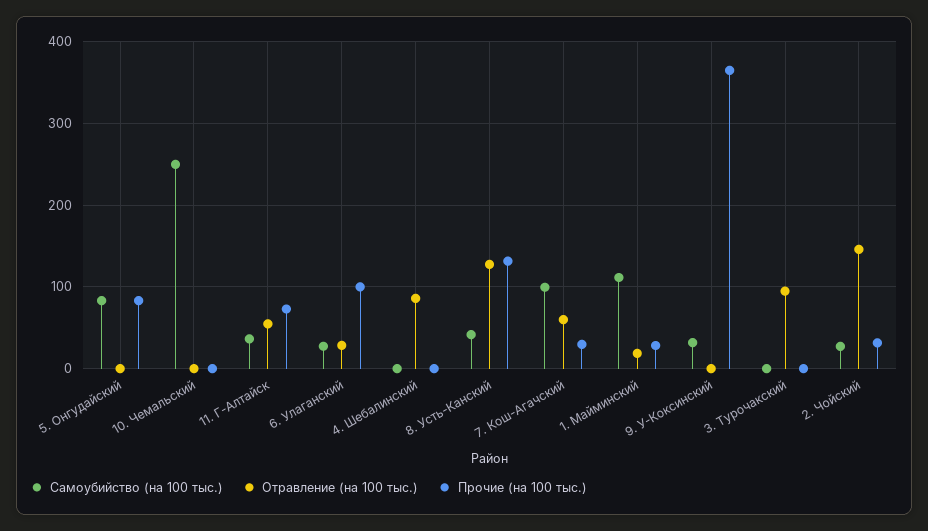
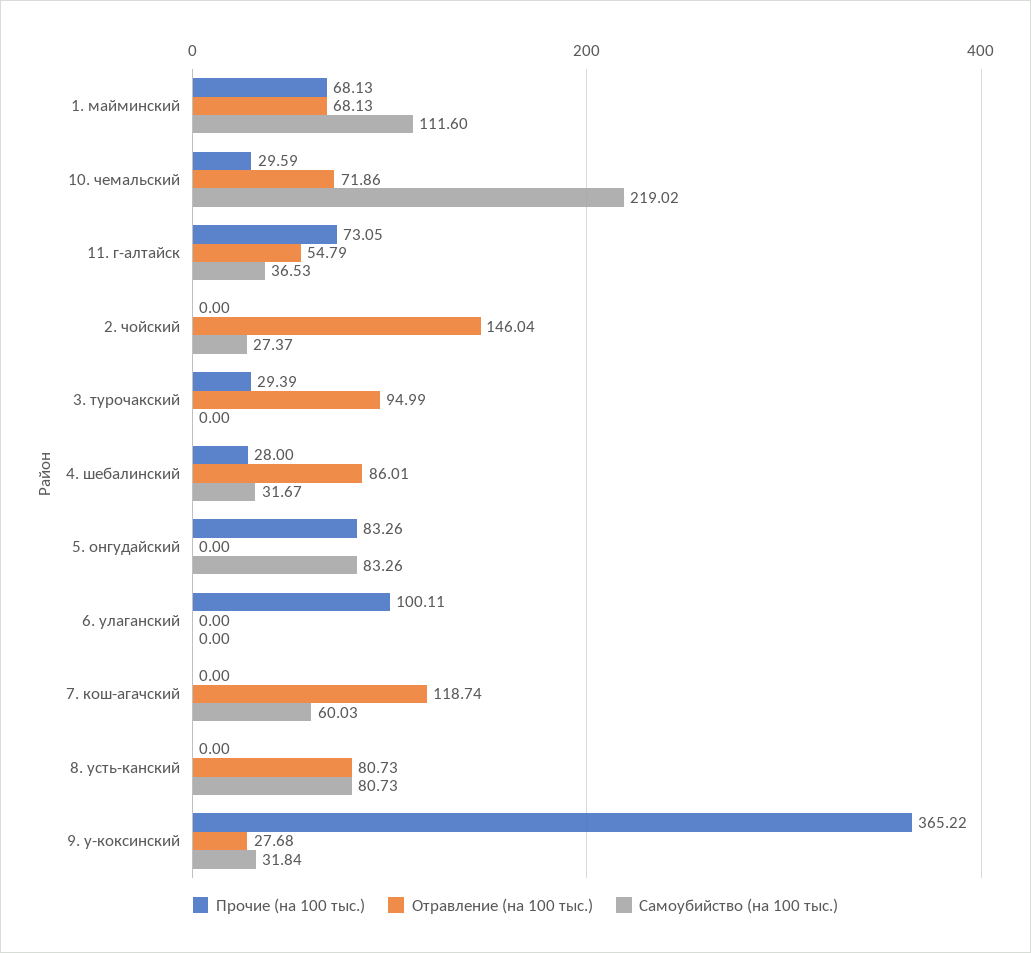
Самоубийство (на 100 тыс.), 10. Чемальский: 250 -> 219.02
Отравление (на 100 тыс.), 10. Чемальский: 0 -> 71.86
Прочие (на 100 тыс.), 10. Чемальский: 0 -> 29.59
Самоубийство (на 100 тыс.), 6. Улаганский: 30 -> 0
Отравление (на 100 тыс.), 6. Улаганский: 30 -> 0
Самоубийство (на 100 тыс.), 4. Шебалинский: 0 -> 31.67
Прочие (на 100 тыс.), 4. Шебалинский: 0 -> 28
Самоубийство (на 100 тыс.), 8. Усть-Канский: 40 -> 80.73
Отравление (на 100 тыс.), 8. Усть-Канский: 130 -> 80.73
Прочие (на 100 тыс.), 8. Усть-Канский: 130 -> 0
Самоубийство (на 100 тыс.), 7. Кош-Агачский: 100 -> 60.03
Отравление (на 100 тыс.), 7. Кош-Агачский: 60 -> 118.74
Прочие (на 100 тыс.), 7. Кош-Агачский: 30 -> 0
Отравление (на 100 тыс.), 1. Майминский: 20 -> 68.13
Прочие (на 100 тыс.), 1. Майминский: 30 -> 68.13
Отравление (на 100 тыс.), 9. У-Коксинский: 0 -> 27.68
Прочие (на 100 тыс.), 3. Турочакский: 0 -> 29.39
Прочие (на 100 тыс.), 2. Чойский: 30 -> 0

